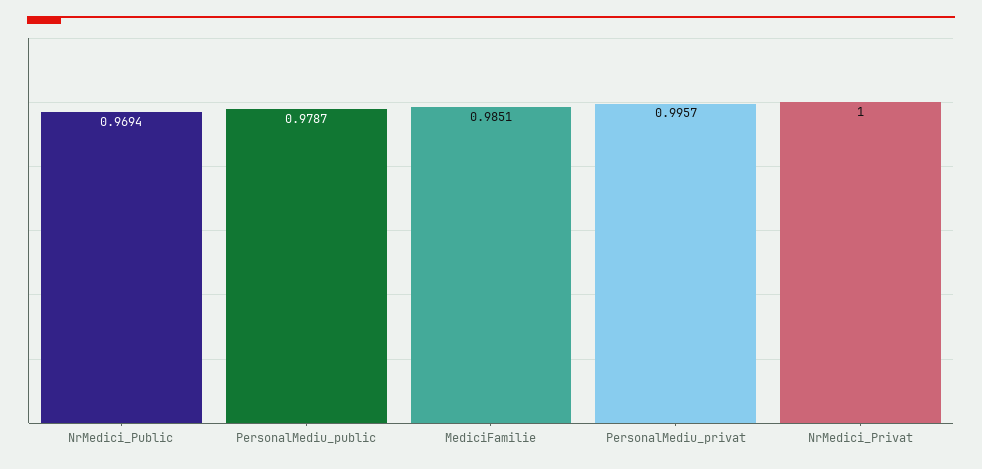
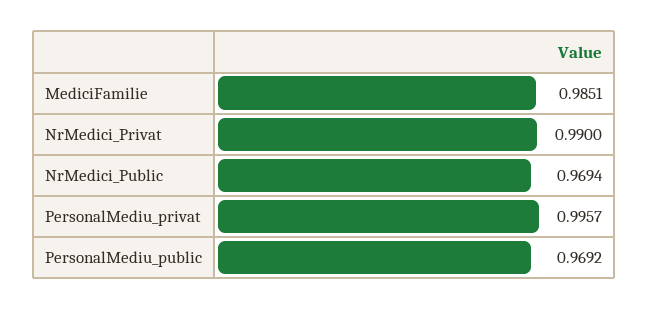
PersonalMediu_public: 0.9787 -> 0.9692
NrMedici_Privat: 1 -> 0.99

